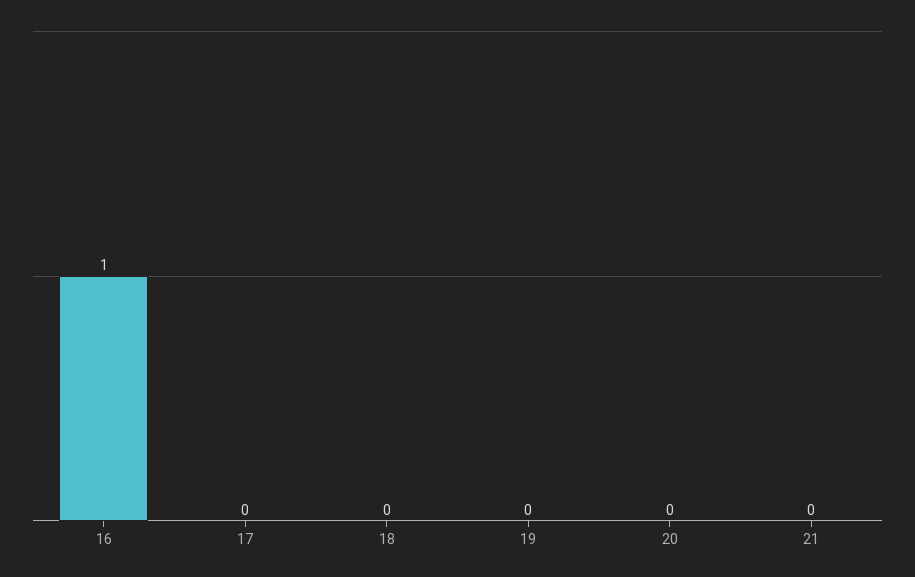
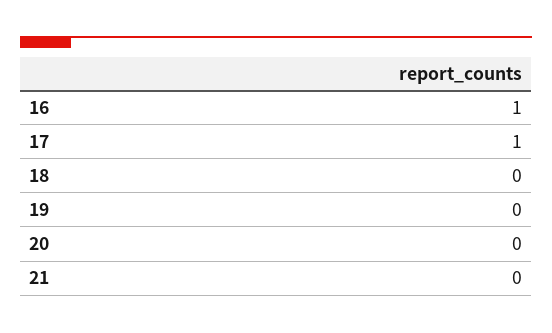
17: 0 -> 1

